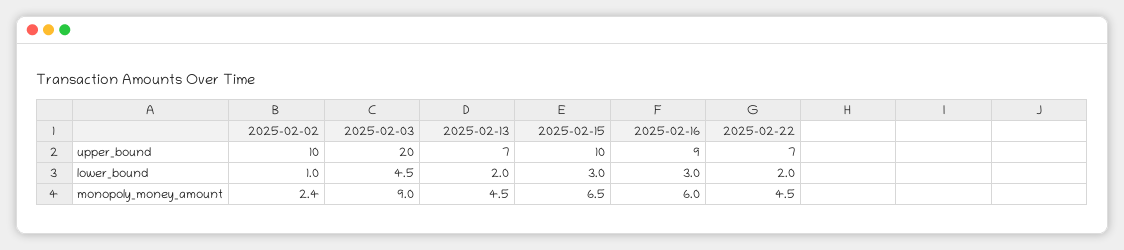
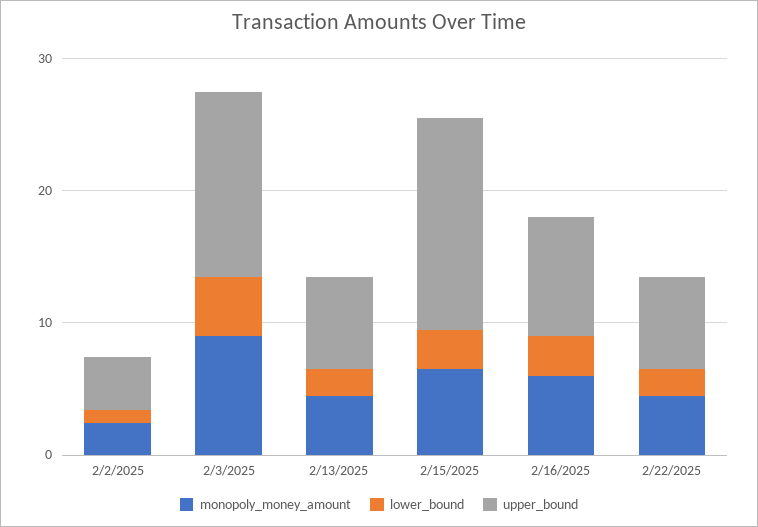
upper_bound, 2025-02-02: 10 -> 4
upper_bound, 2025-02-03: 20 -> 14
upper_bound, 2025-02-15: 10 -> 16

